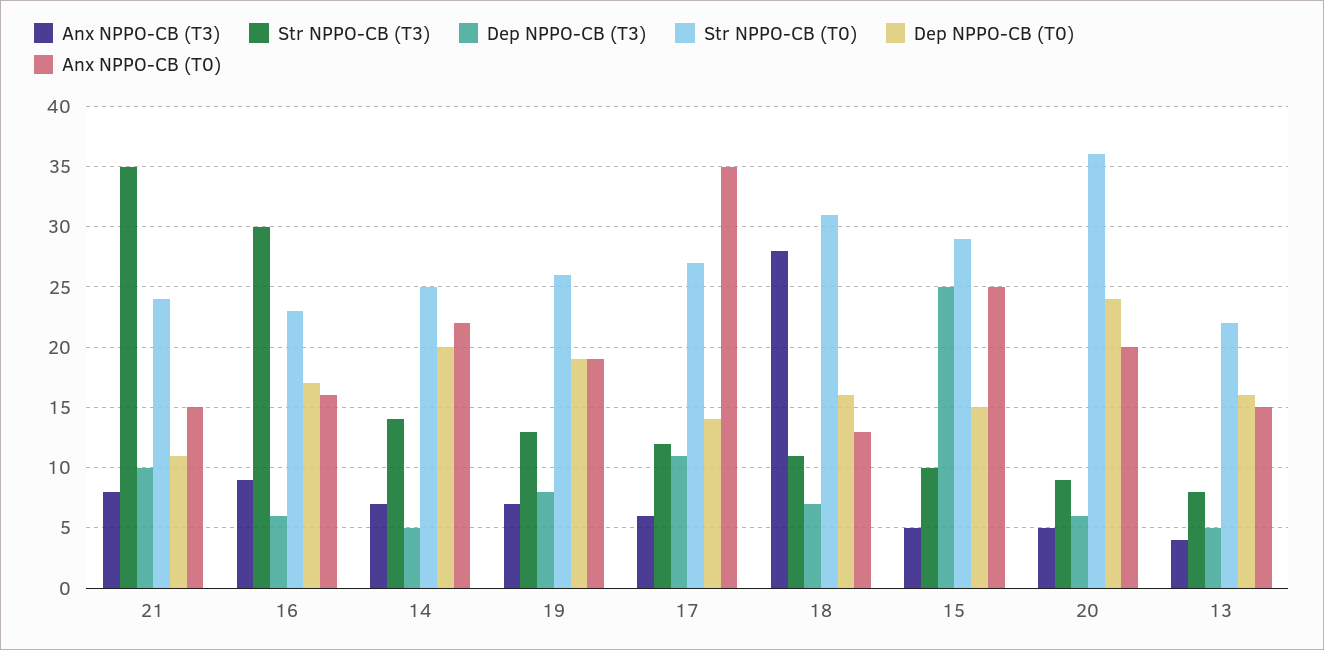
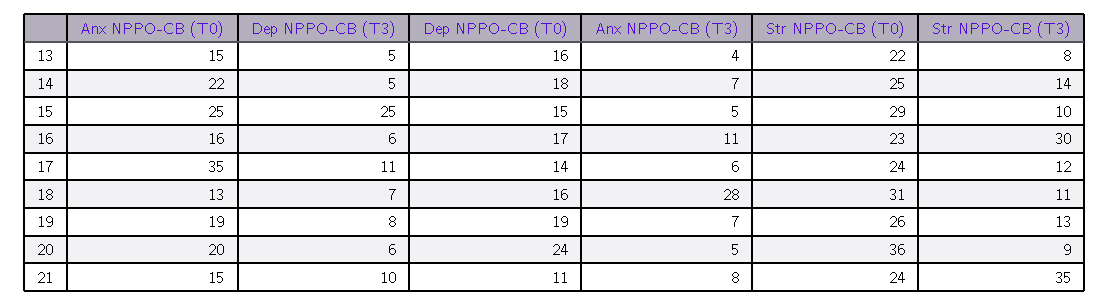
Anx NPPO-CB (T3), 16: 9 -> 11
Dep NPPO-CB (T0), 14: 20 -> 18
Str NPPO-CB (T0), 17: 27 -> 24

